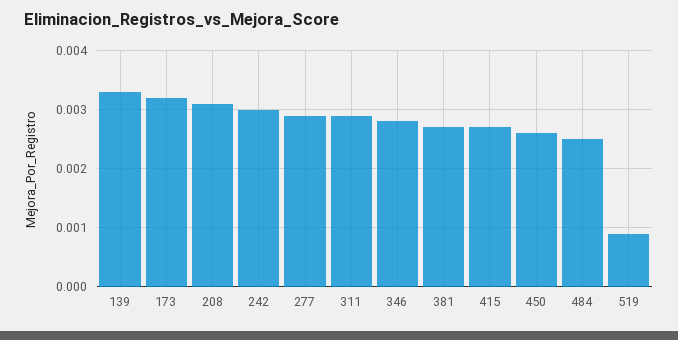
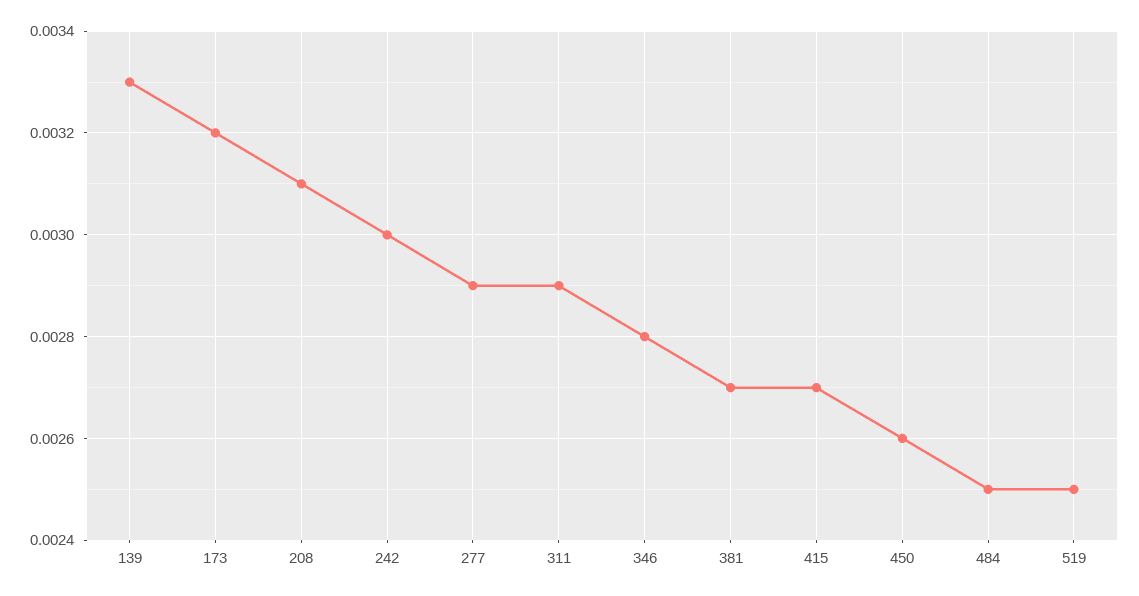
519: 0.001 -> 0.0025

